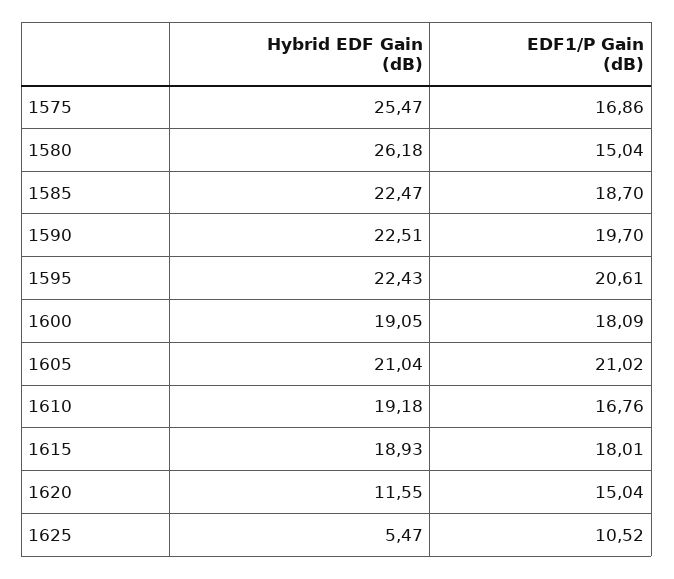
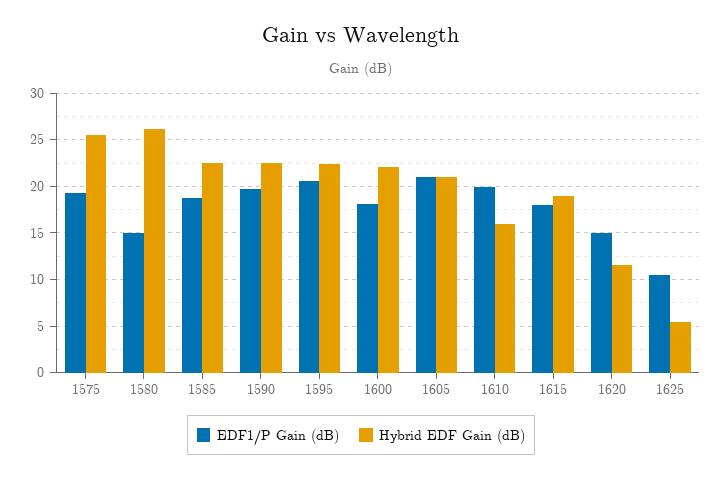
EDF1/P Gain (dB), 1575: 16.86 -> 19
Hybrid EDF Gain (dB), 1600: 19.05 -> 22
Hybrid EDF Gain (dB), 1610: 19.18 -> 16
EDF1/P Gain (dB), 1610: 16.76 -> 20

